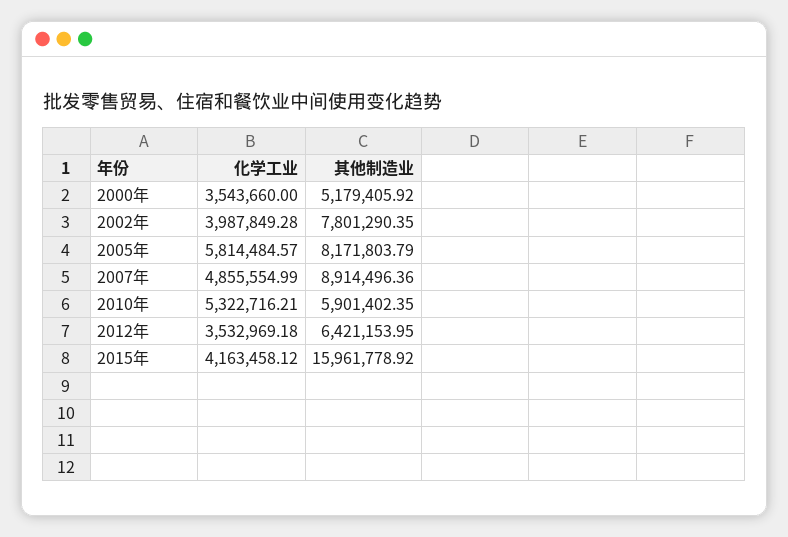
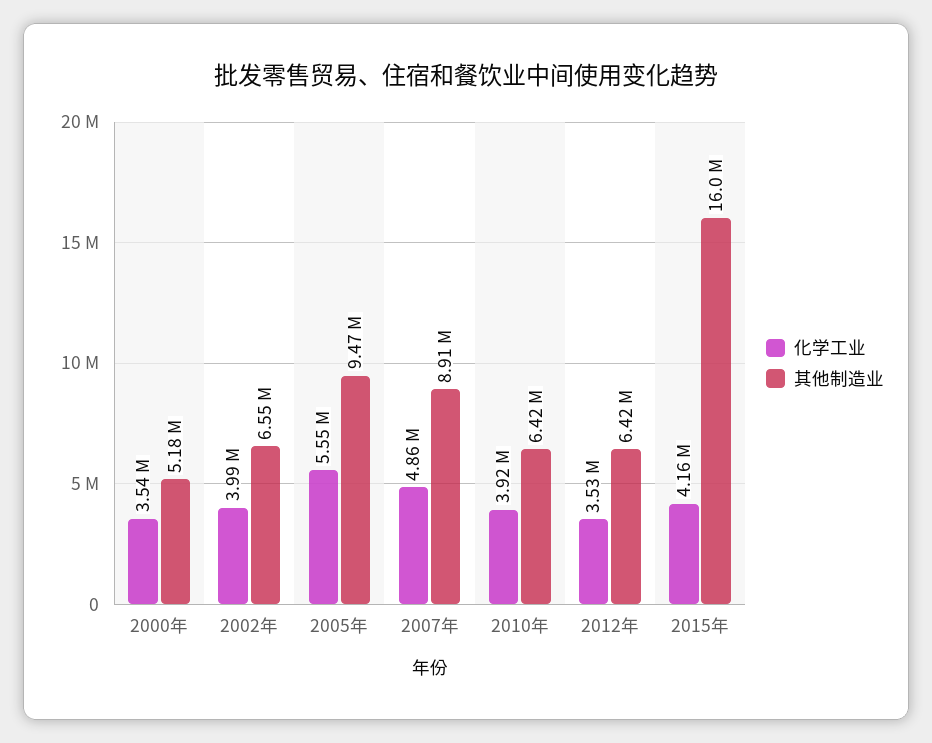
其他制造业, 2002年: 7801290.35 -> 6550000
化学工业, 2005年: 5814484.57 -> 5550000
其他制造业, 2005年: 8171803.79 -> 9470000
化学工业, 2010年: 5322716.21 -> 3920000
其他制造业, 2010年: 5901402.35 -> 6420000

